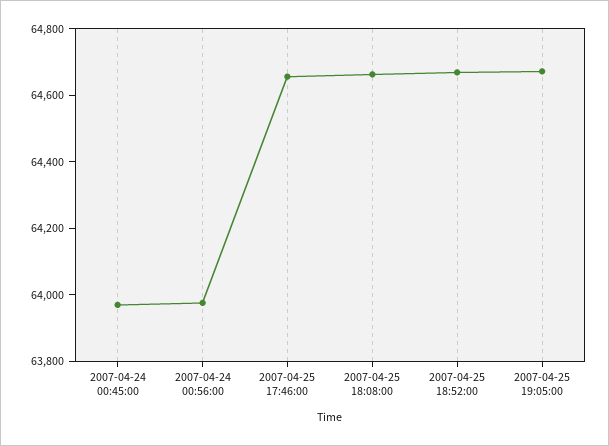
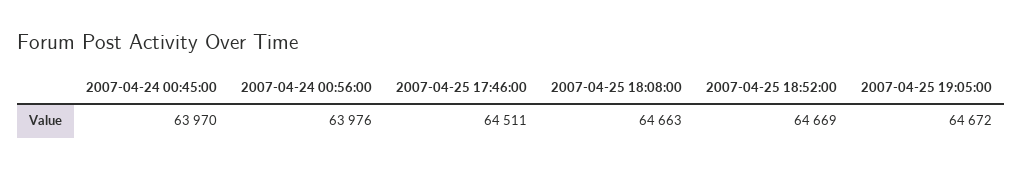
2007-04-25 17:46:00: 64650 -> 64511

